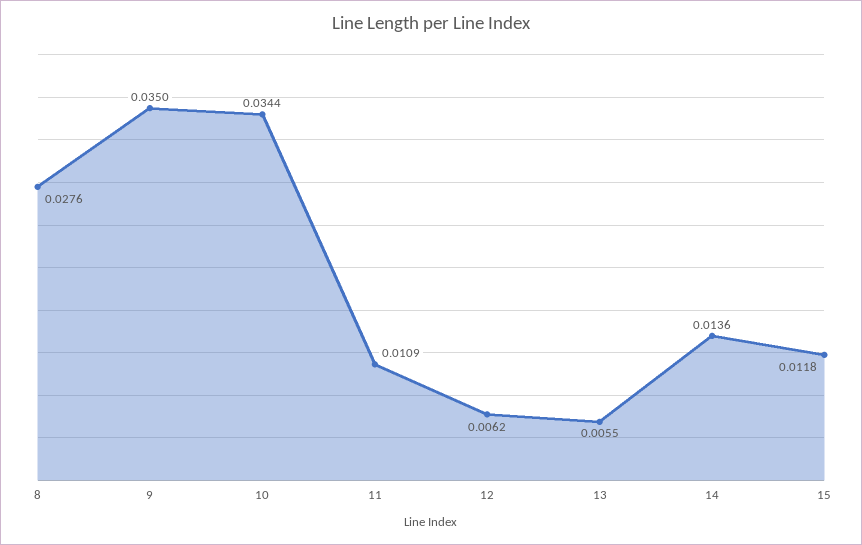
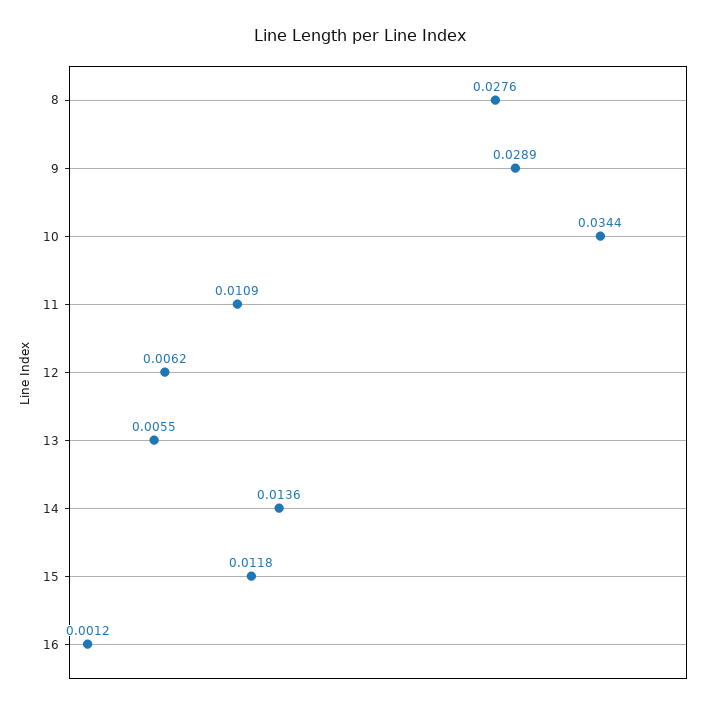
9: 0.035 -> 0.0289
16: none -> 0.0012

